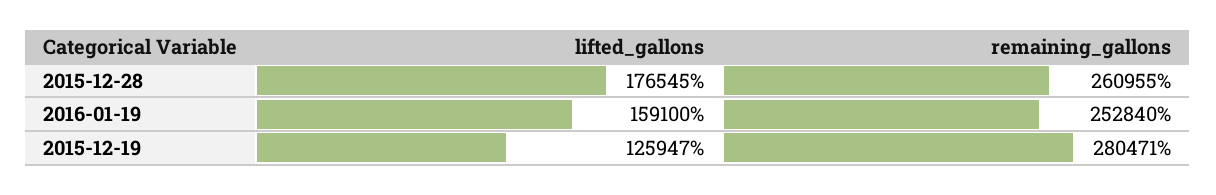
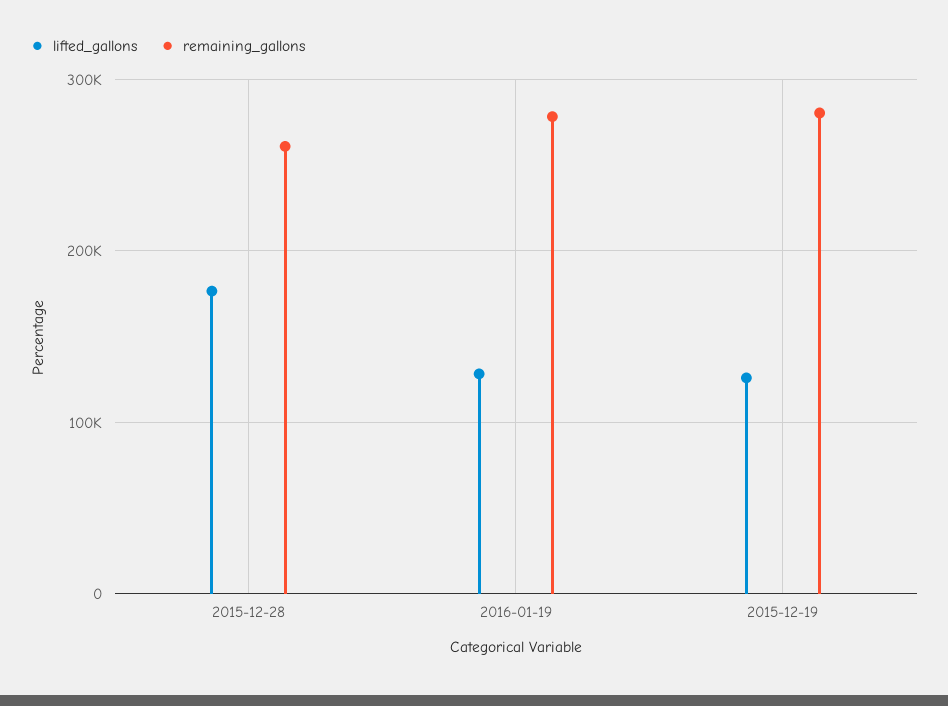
lifted_gallons, 2016-01-19: 159100 -> 130000
remaining_gallons, 2016-01-19: 252840 -> 280000

